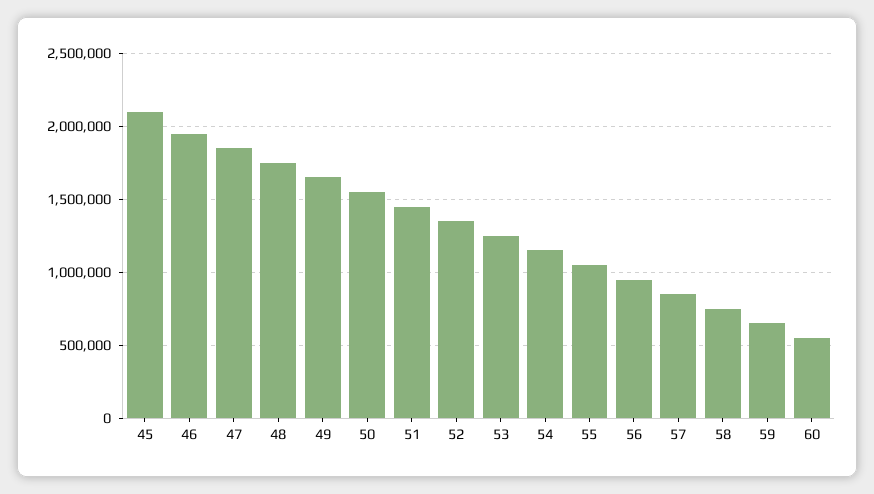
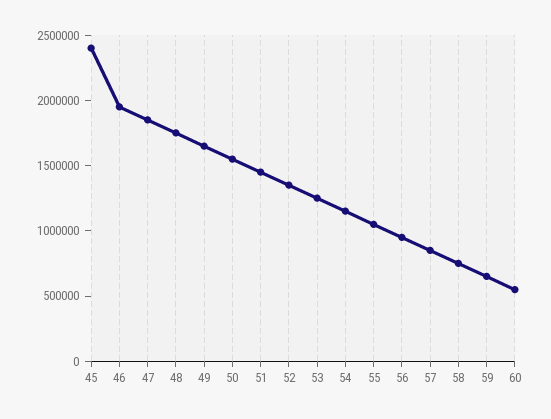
45: 2100000 -> 2400000

